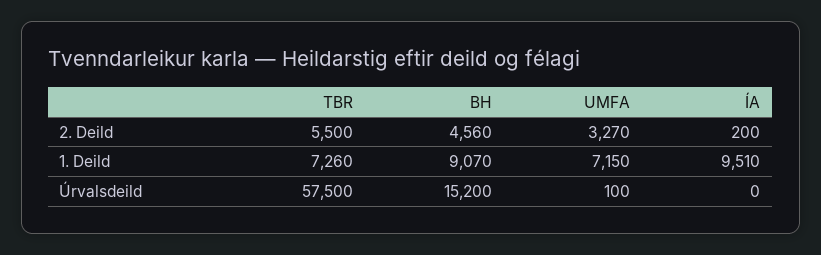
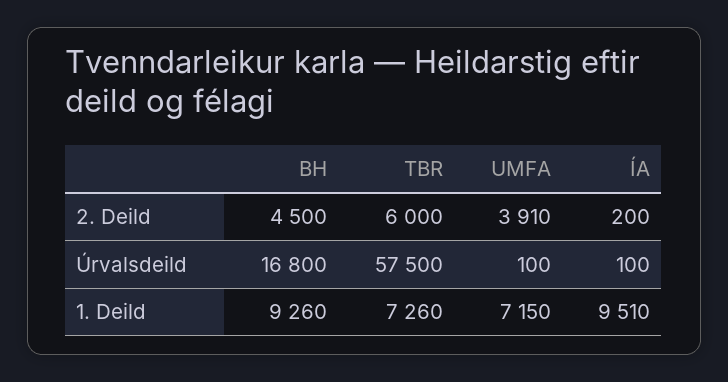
TBR, 2. Deild: 5500 -> 6000
BH, 2. Deild: 4560 -> 4500
UMFA, 2. Deild: 3270 -> 3910
BH, 1. Deild: 9070 -> 9260
BH, Úrvalsdeild: 15200 -> 16800
ÍA, Úrvalsdeild: 0 -> 100

